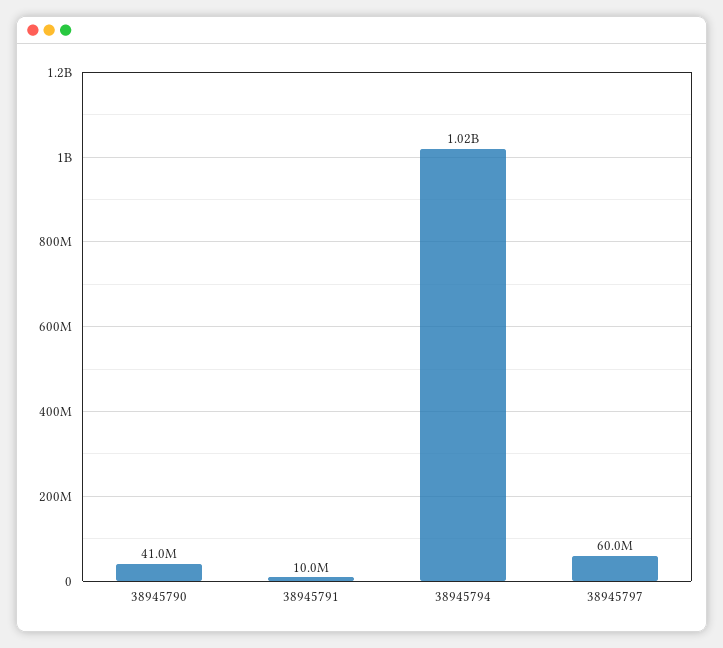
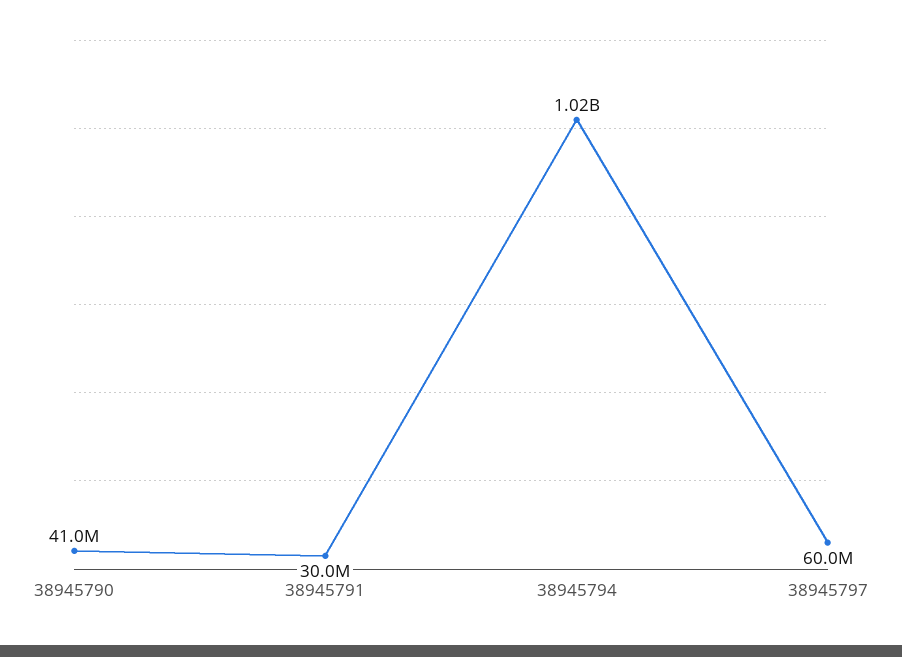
38945791: 10000000 -> 30000000

